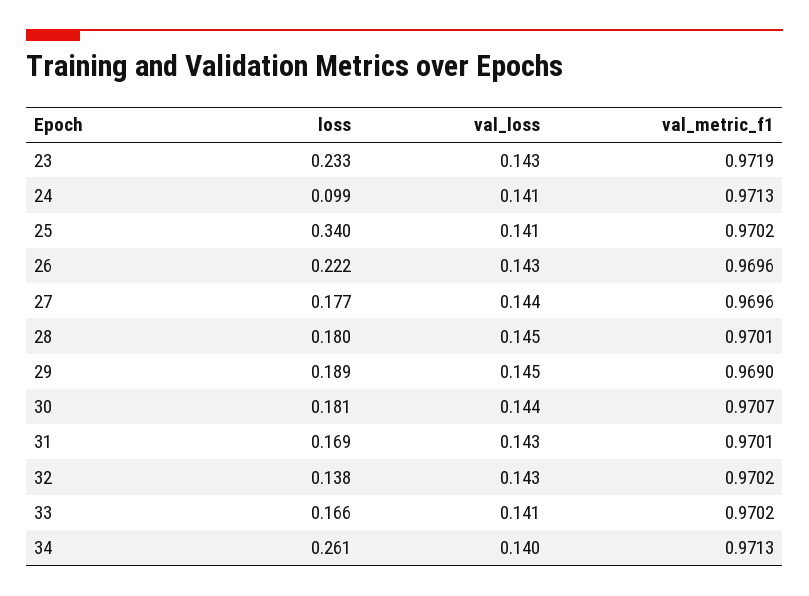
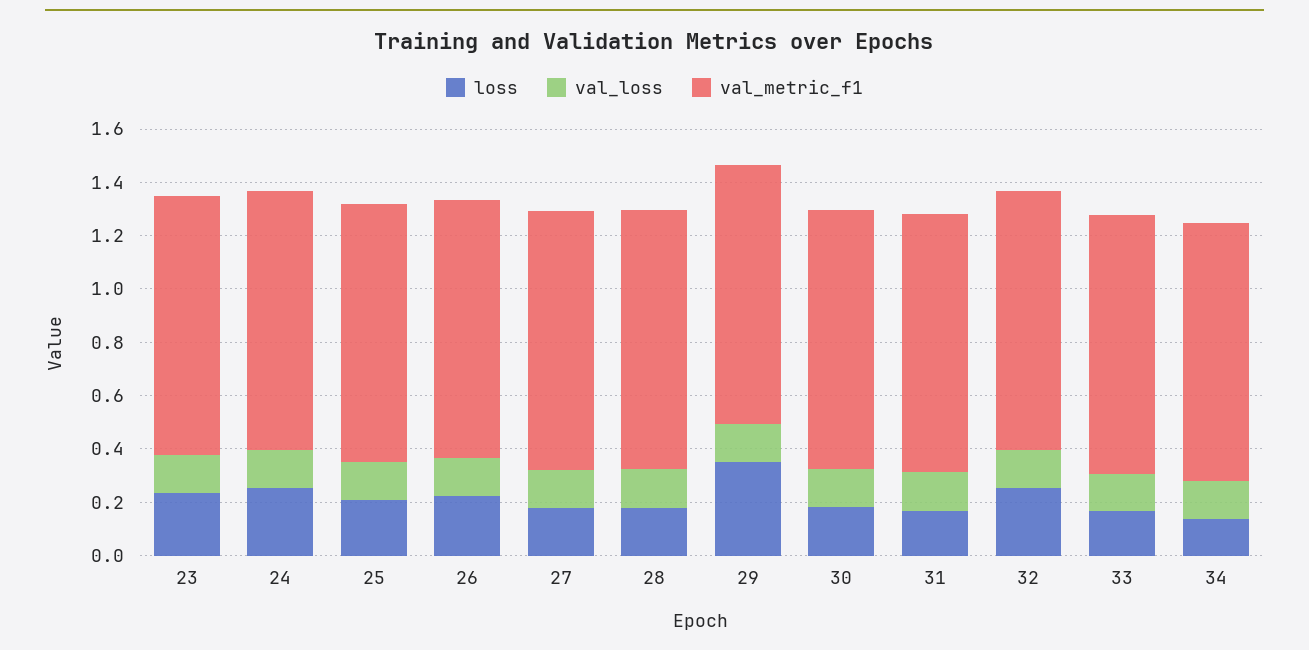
loss, 24: 0.099 -> 0.25
loss, 25: 0.34 -> 0.2
loss, 29: 0.189 -> 0.35
loss, 32: 0.138 -> 0.25
loss, 34: 0.261 -> 0.15

